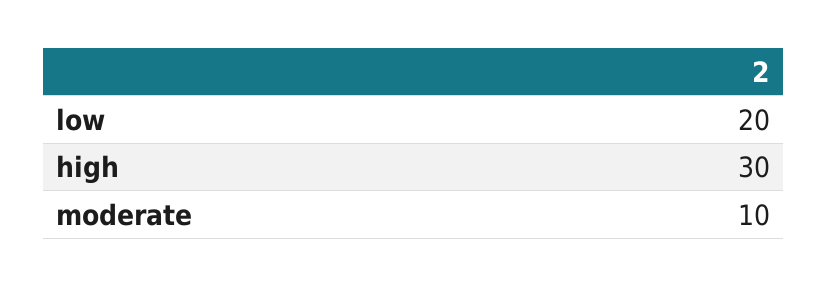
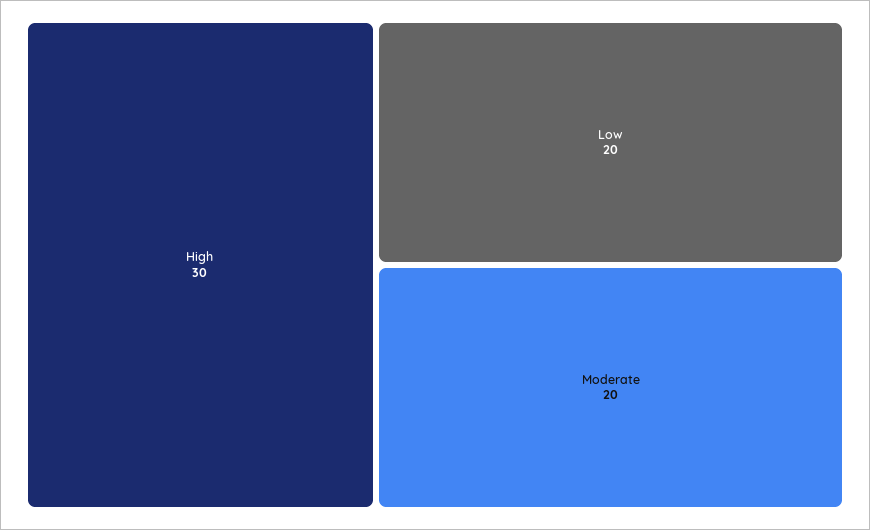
moderate: 10 -> 20

